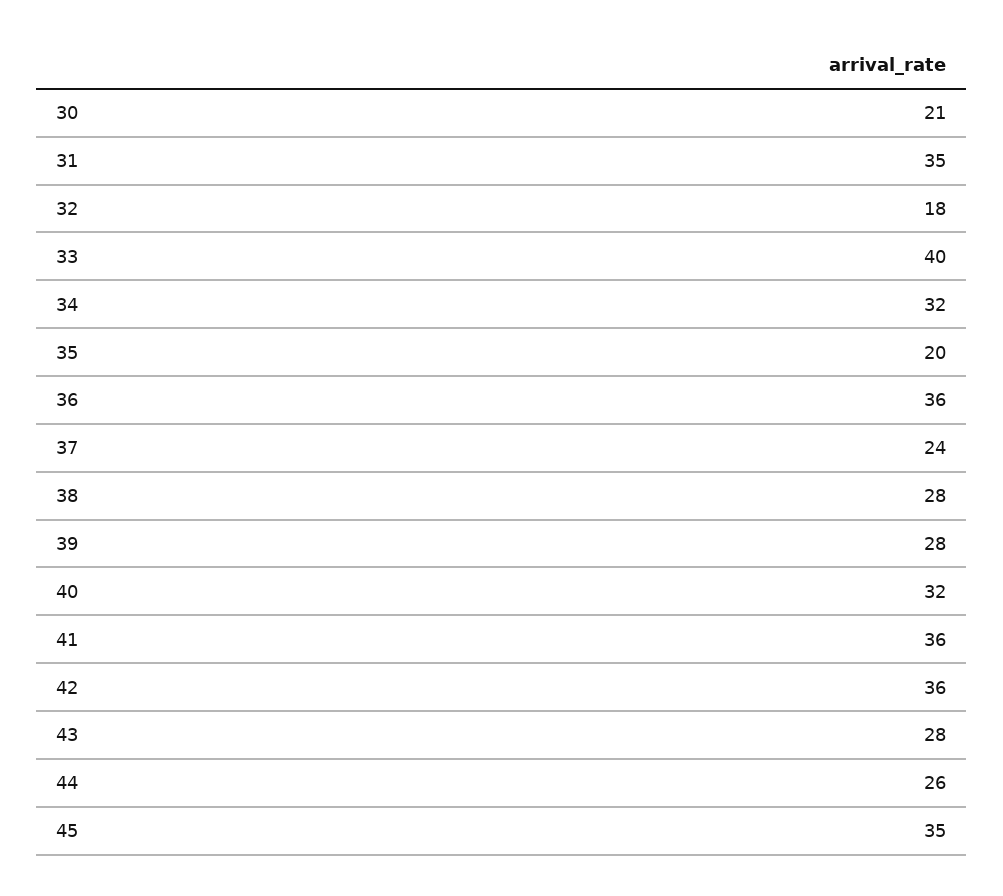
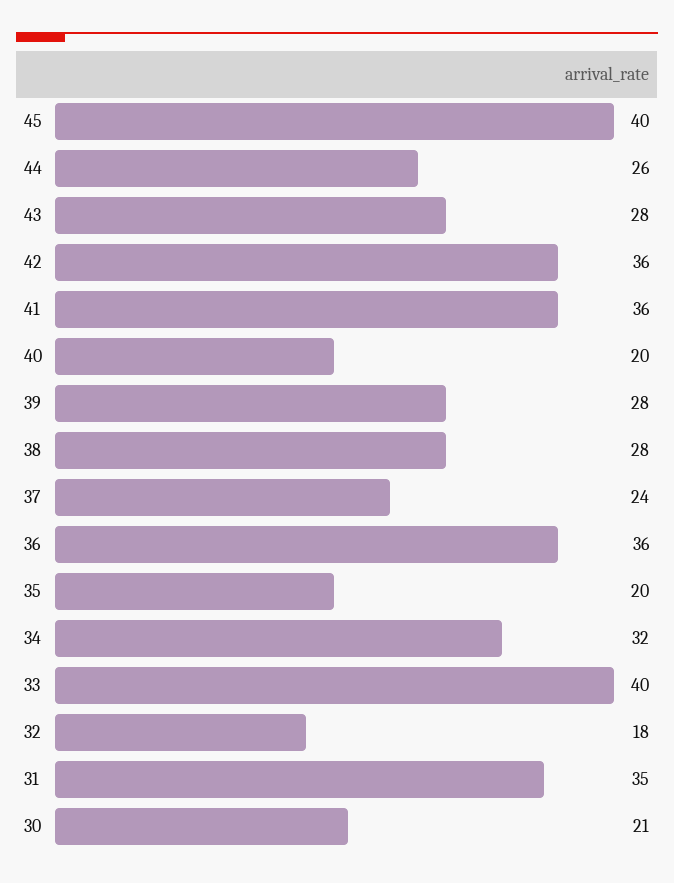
40: 32 -> 20
45: 35 -> 40

